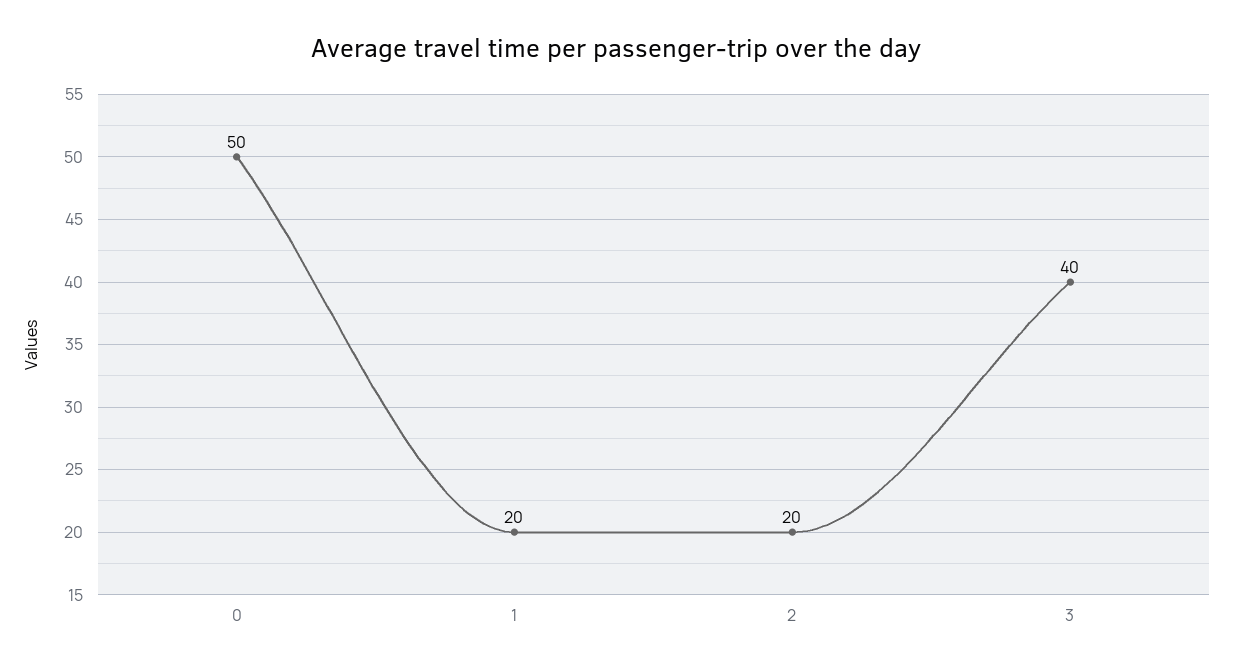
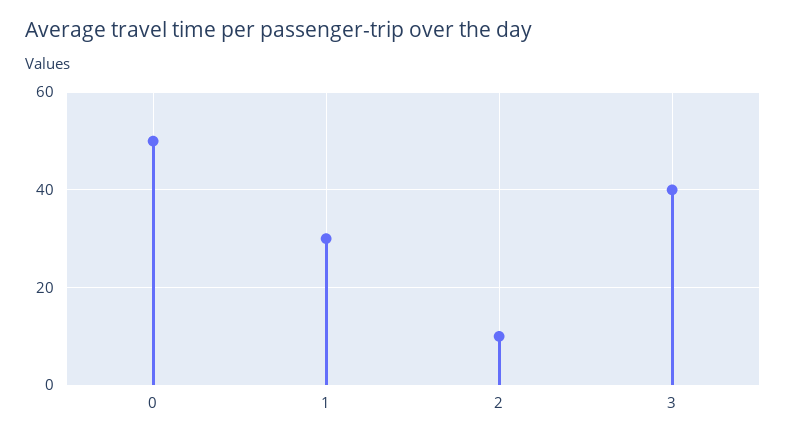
1: 20 -> 30
2: 20 -> 10

